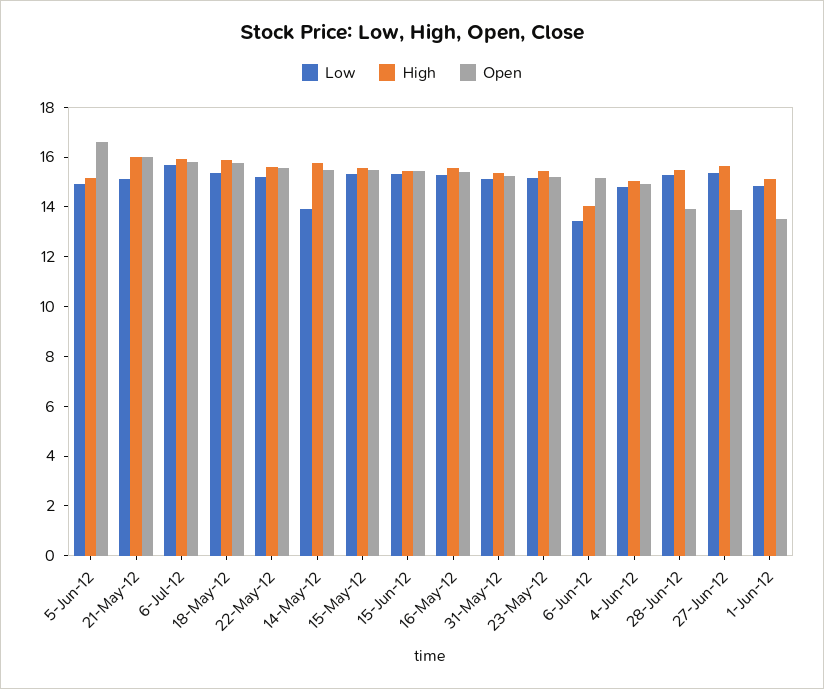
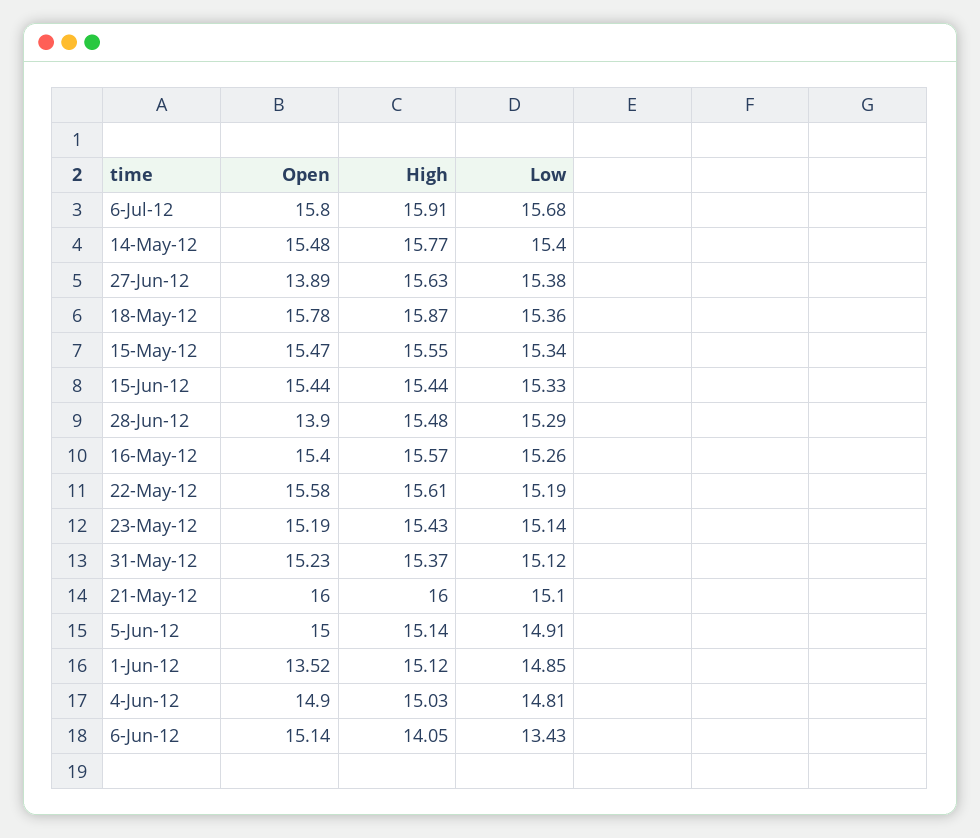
Open, 5-Jun-12: 16.5 -> 15
Low, 14-May-12: 14 -> 15.4

